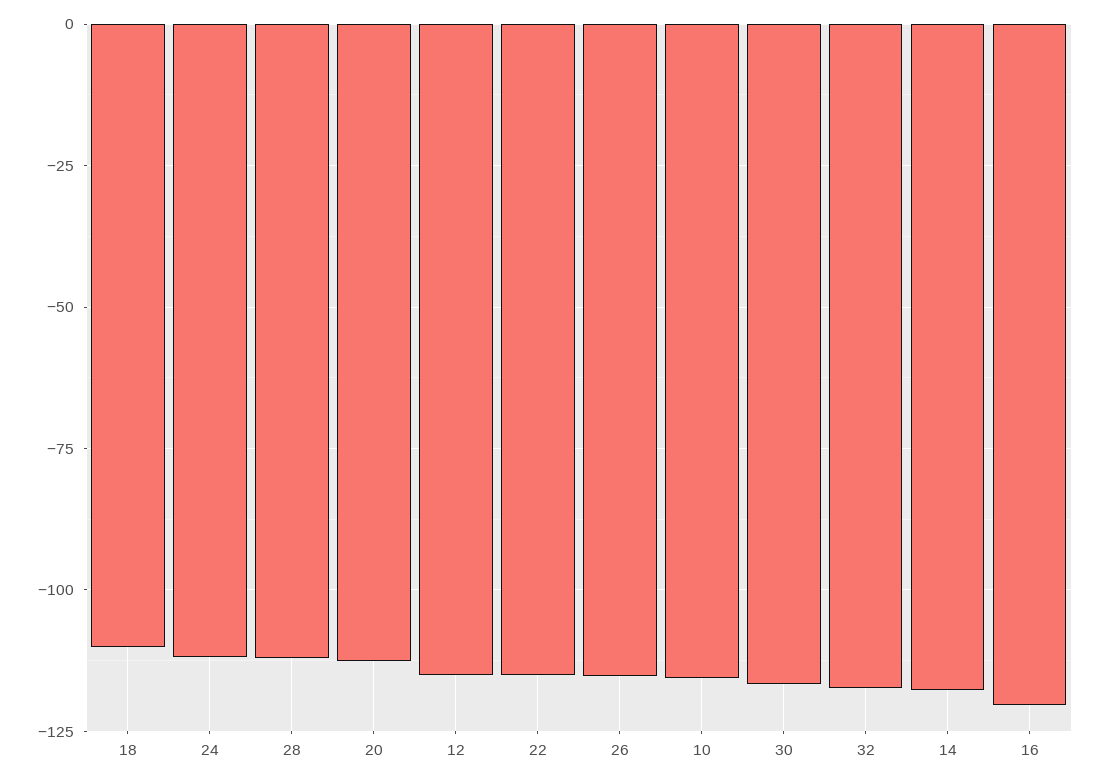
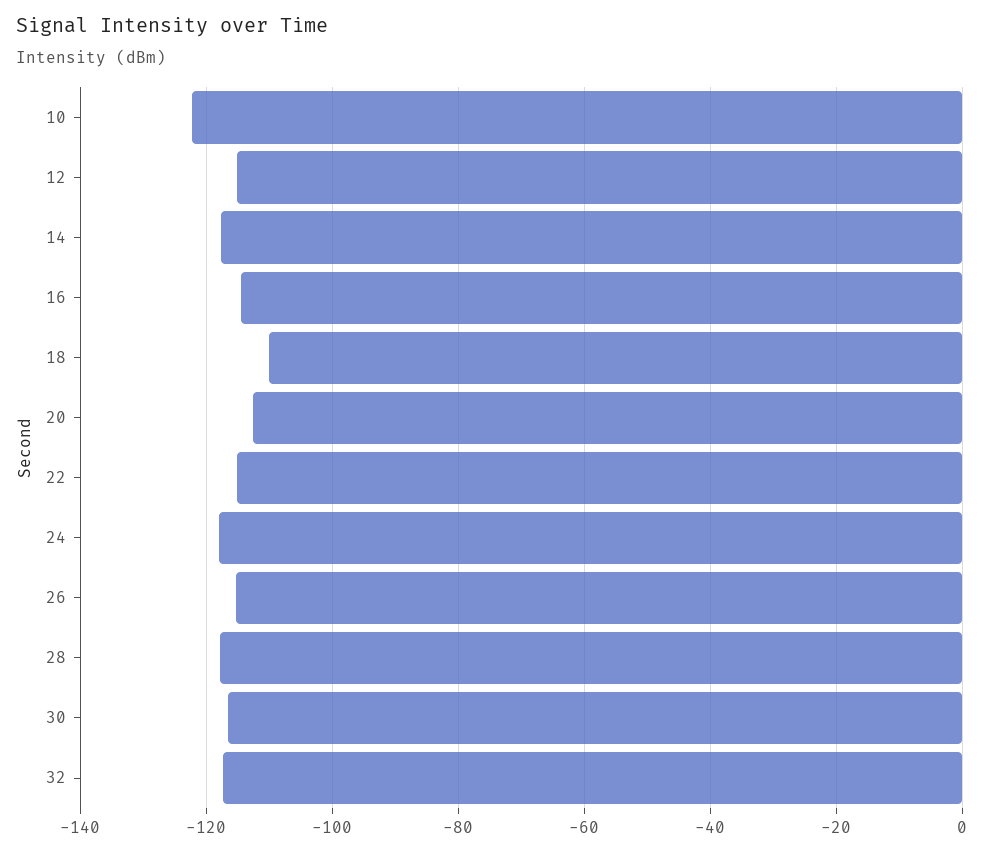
24: -112.5 -> -118
28: -112.5 -> -118
10: -115 -> -122
16: -120 -> -114

